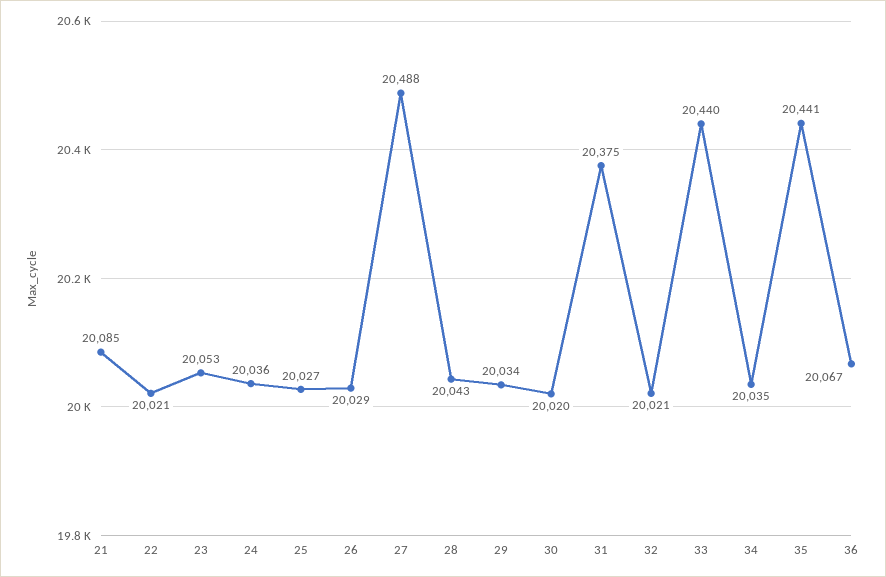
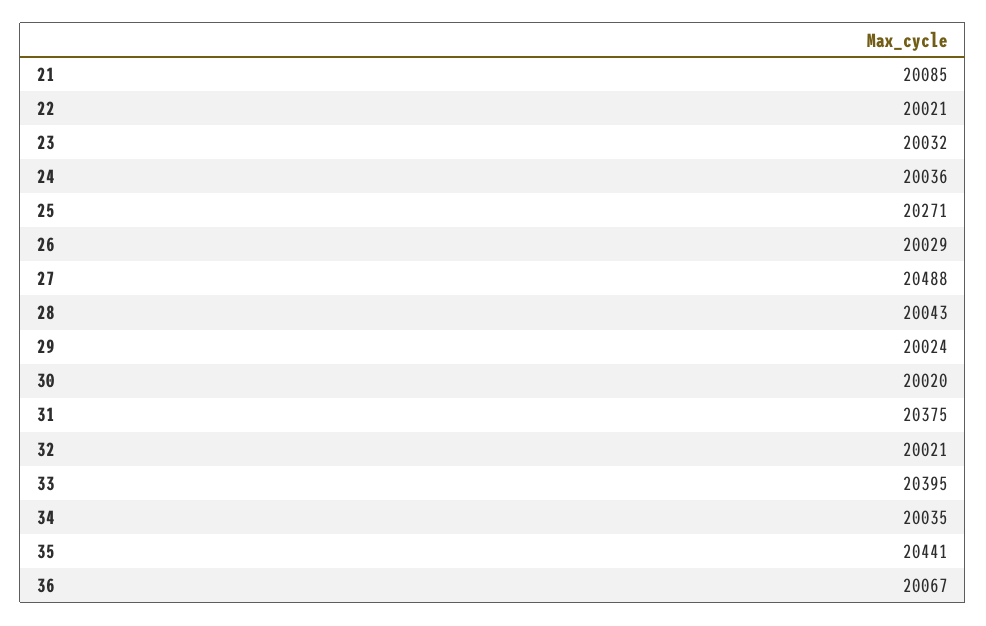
23: 20053 -> 20032
25: 20027 -> 20271
29: 20034 -> 20024
33: 20440 -> 20395

